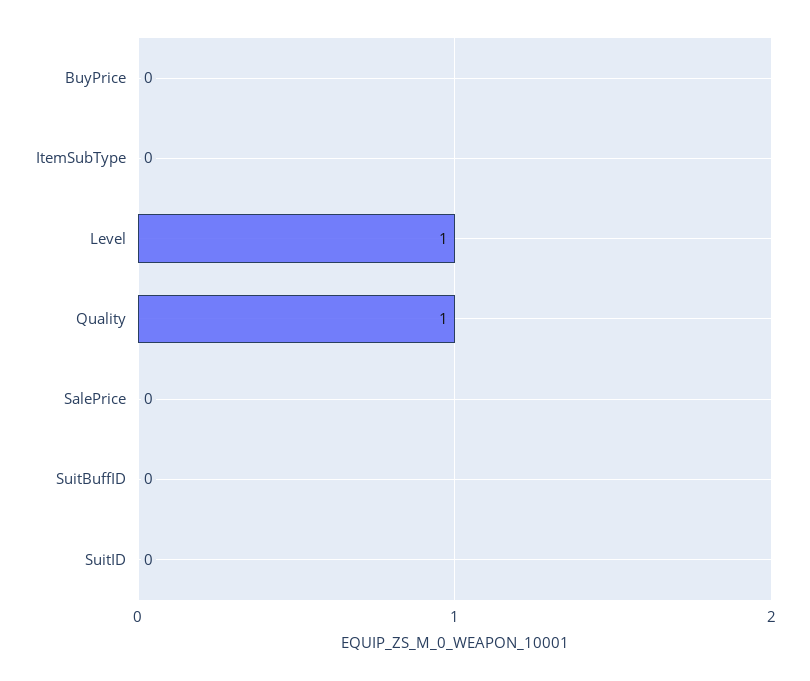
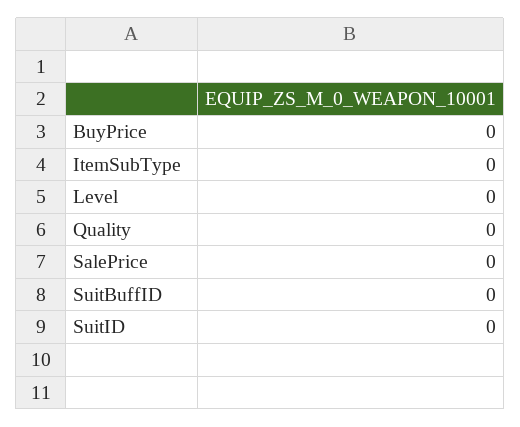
Level: 1 -> 0
Quality: 1 -> 0

